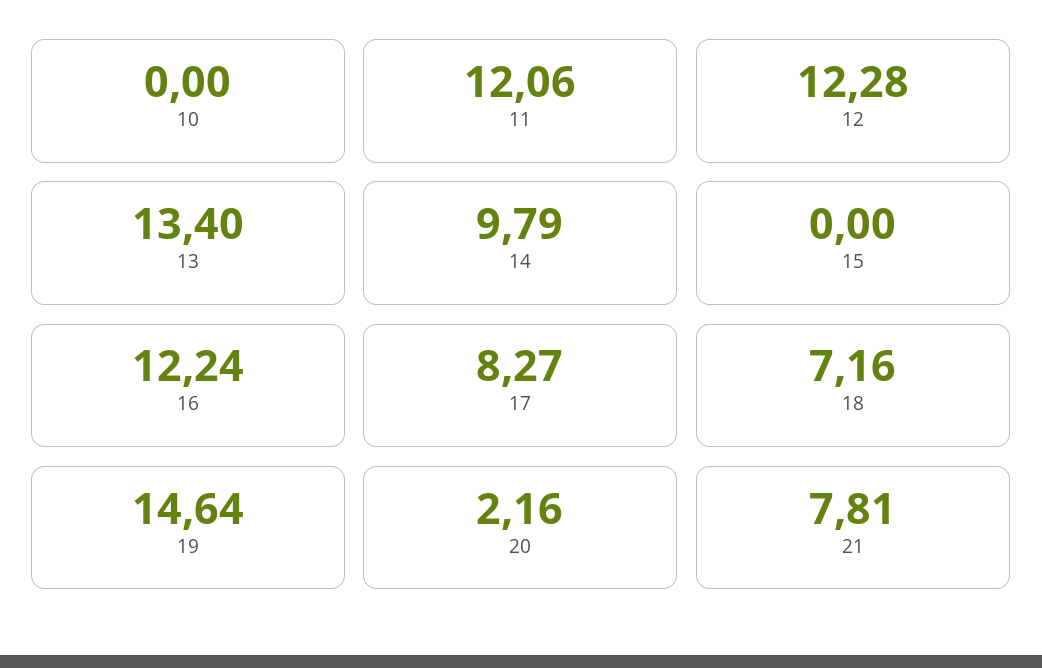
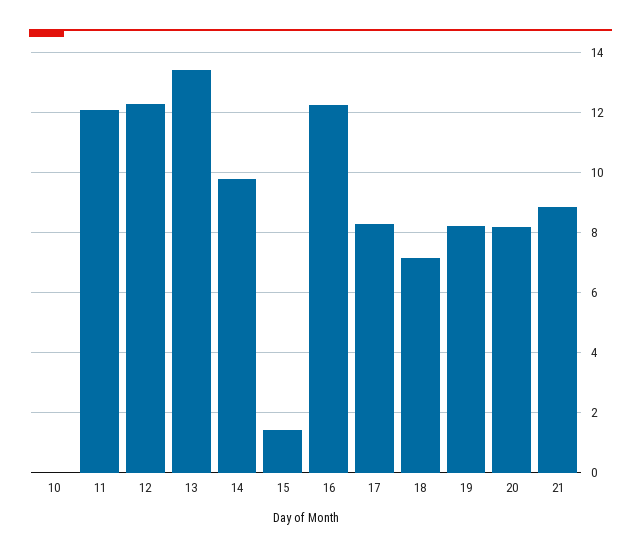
15: 0 -> 1.4
19: 14.64 -> 8.2
20: 2.16 -> 8.2
21: 7.81 -> 8.8

